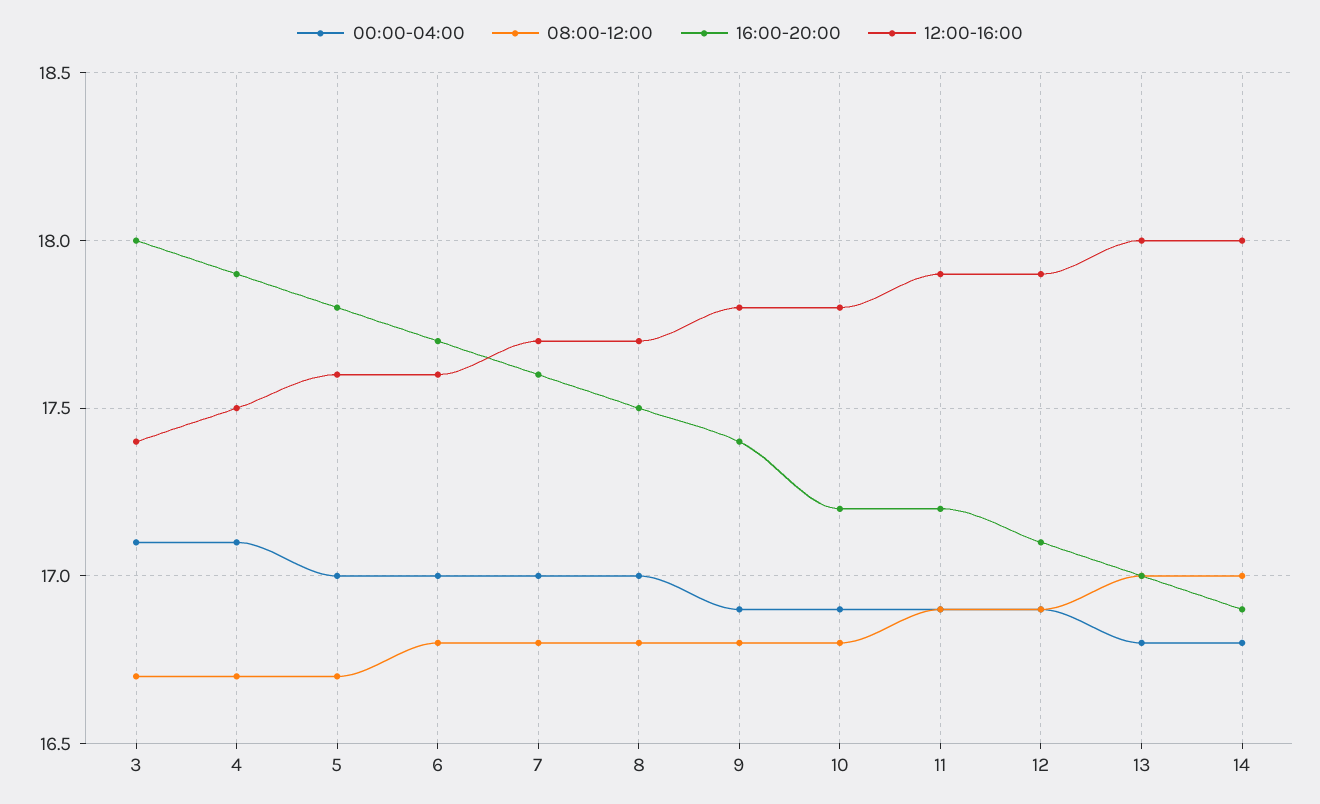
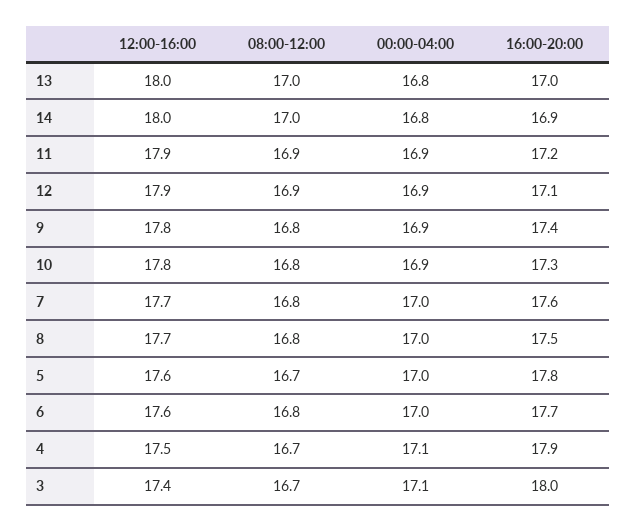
16:00-20:00, 10: 17.2 -> 17.3

